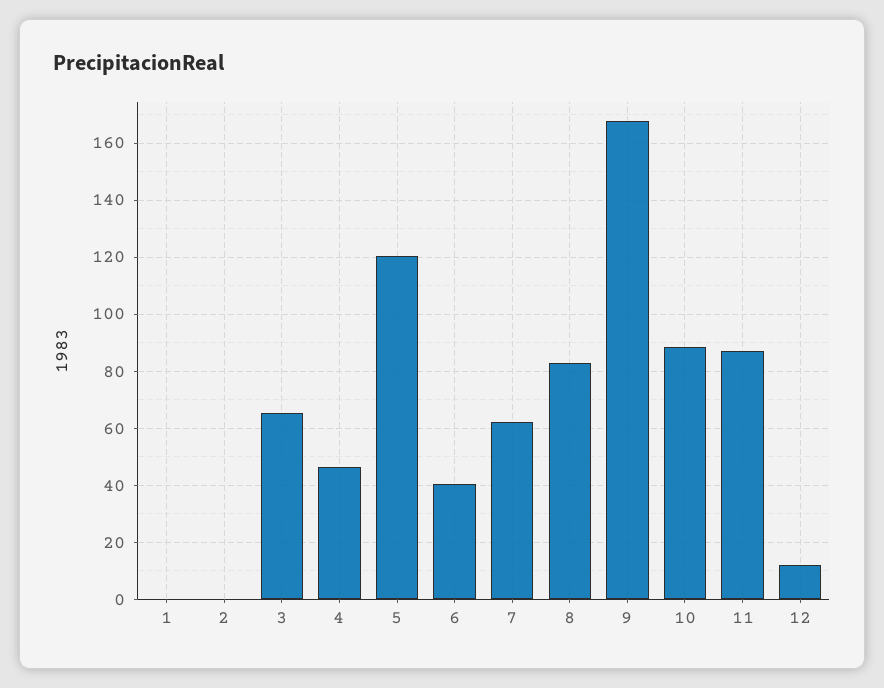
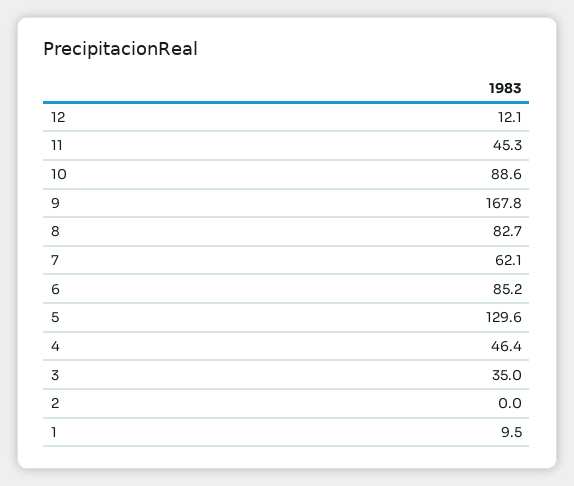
1: 0 -> 9.5
3: 65 -> 35
5: 120 -> 129.6
6: 40 -> 85.2
11: 87.5 -> 45.3

